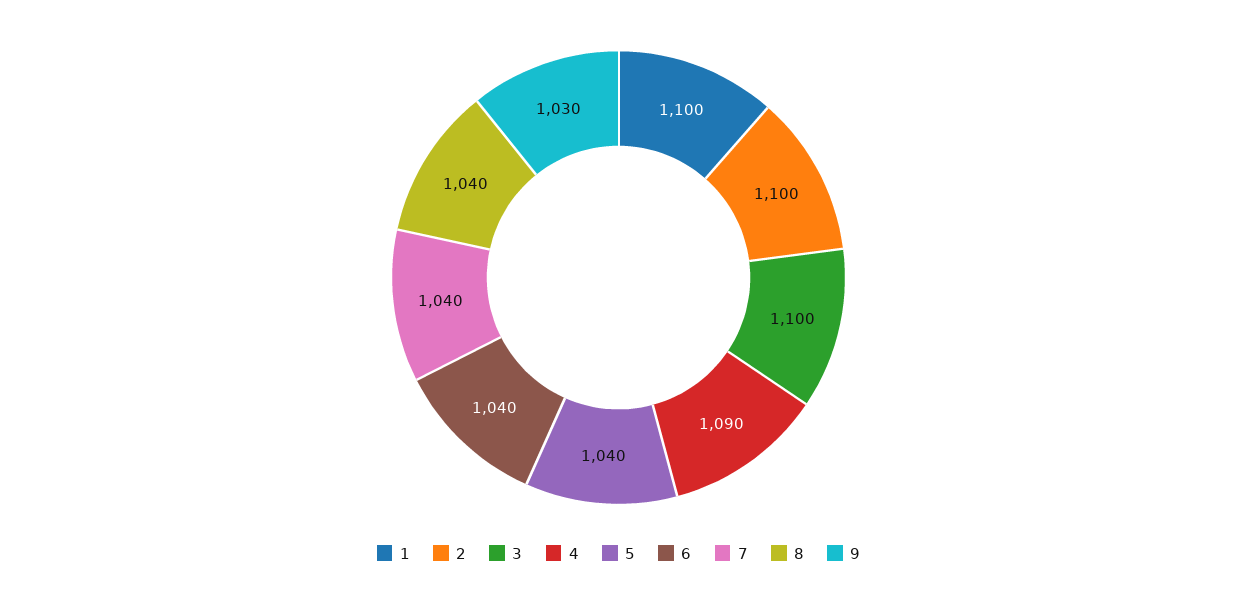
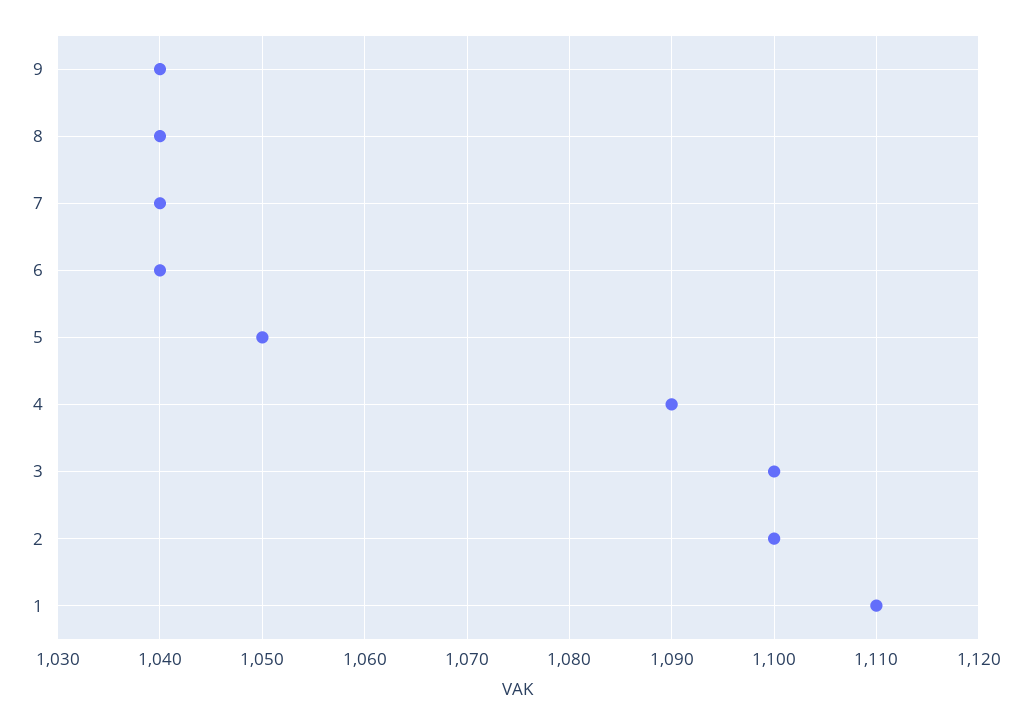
1: 1100 -> 1110
5: 1040 -> 1050
9: 1030 -> 1040

